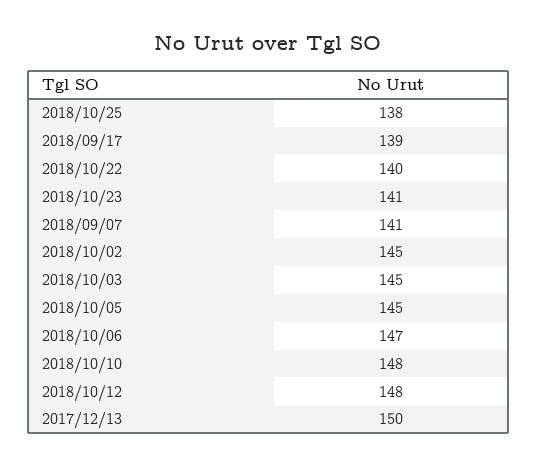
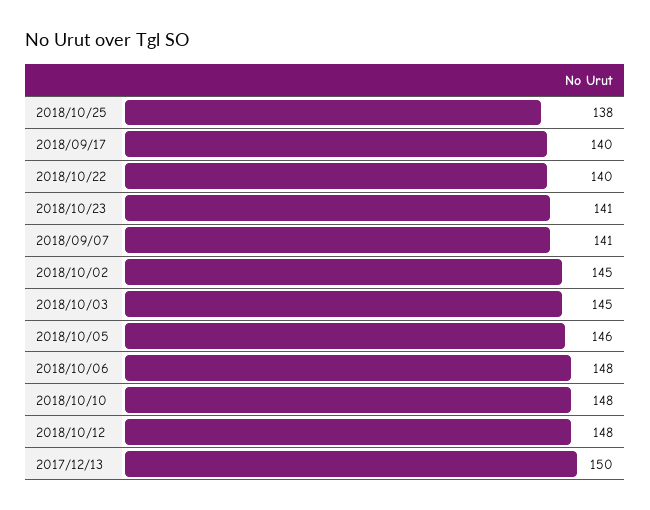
2018/09/17: 139 -> 140
2018/10/05: 145 -> 146
2018/10/06: 147 -> 148

